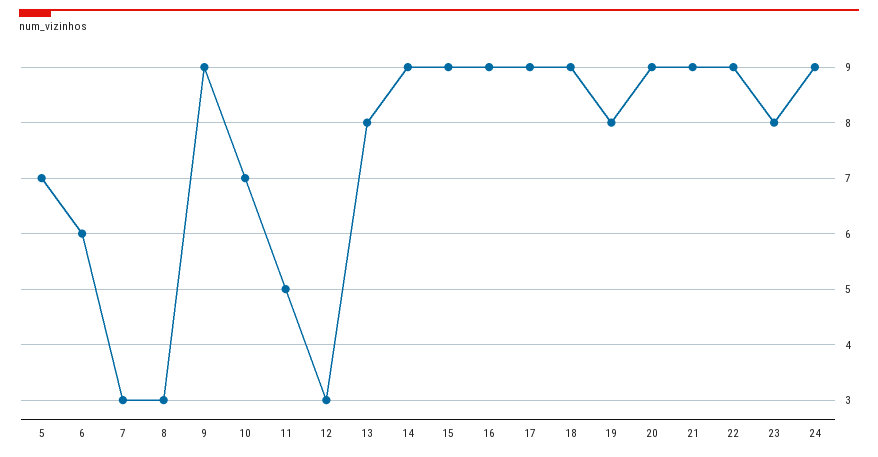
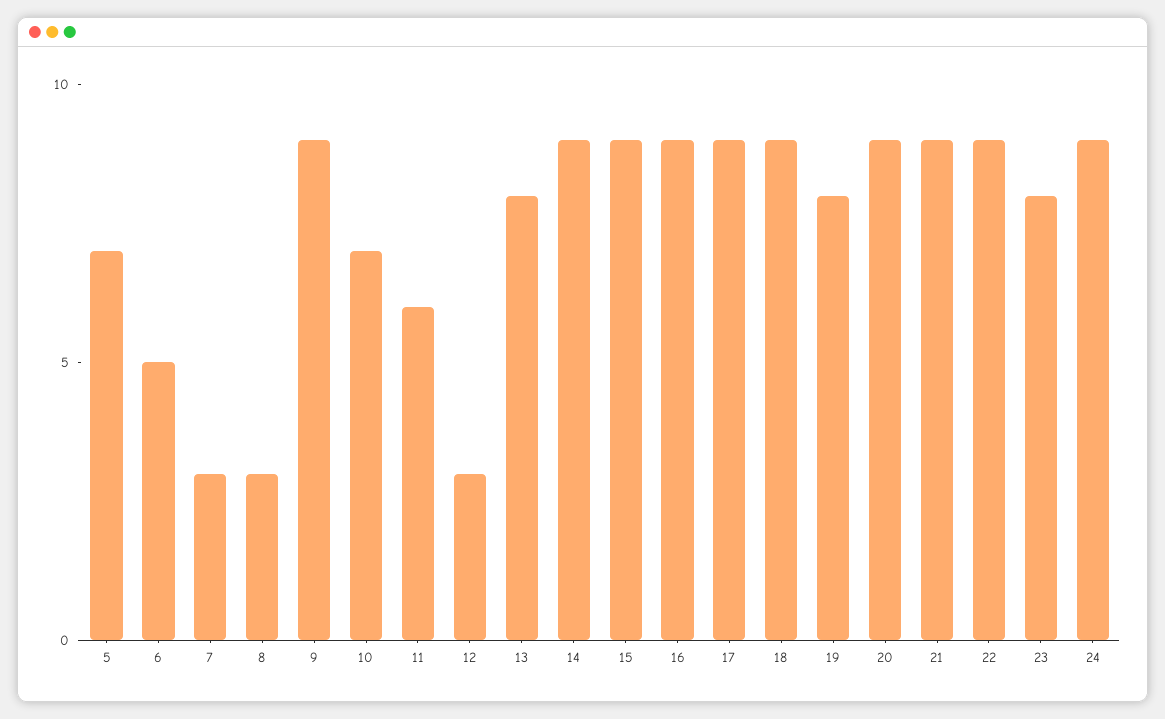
6: 6 -> 5
11: 5 -> 6

